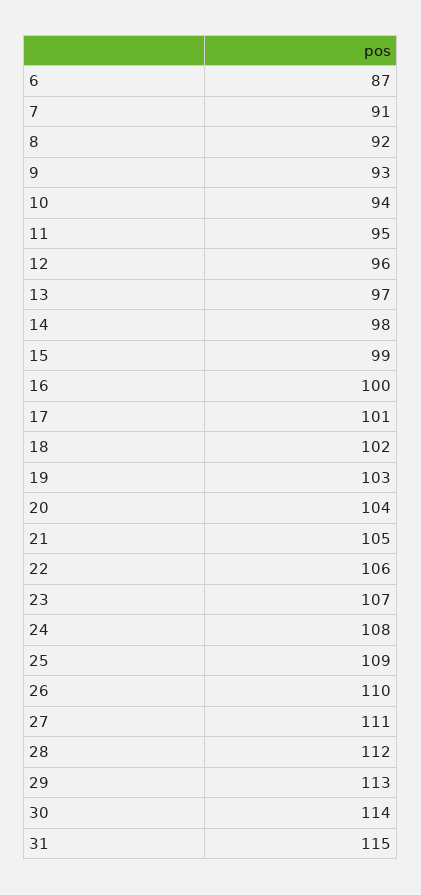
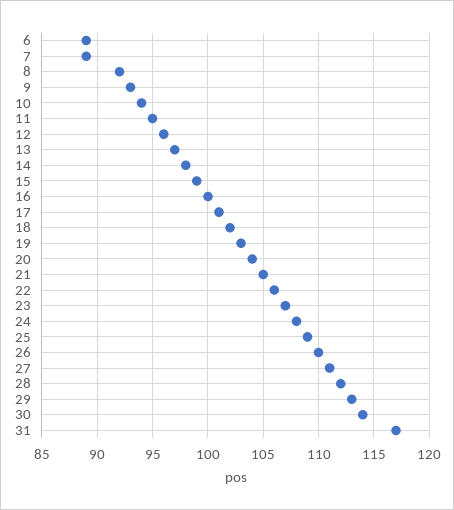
6: 87 -> 89
7: 91 -> 89
31: 115 -> 117

